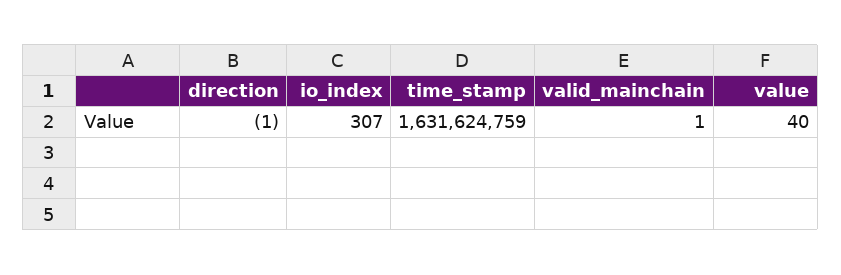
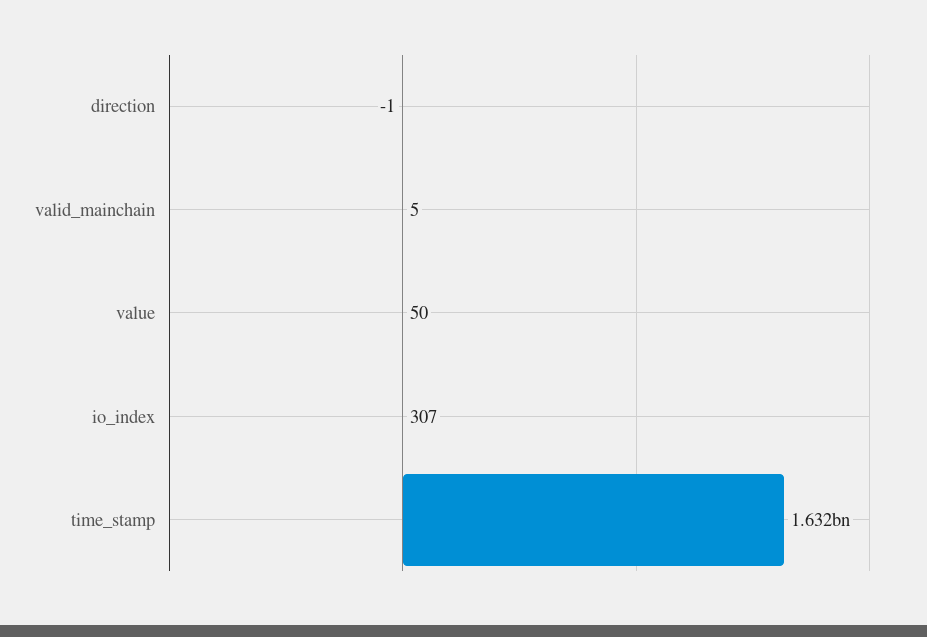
valid_mainchain: 1 -> 5
value: 40 -> 50

